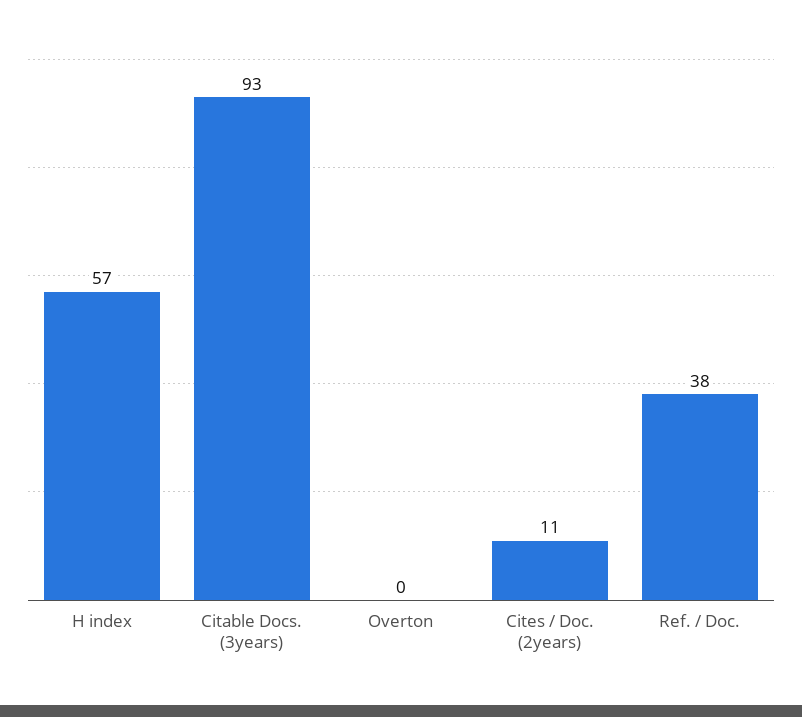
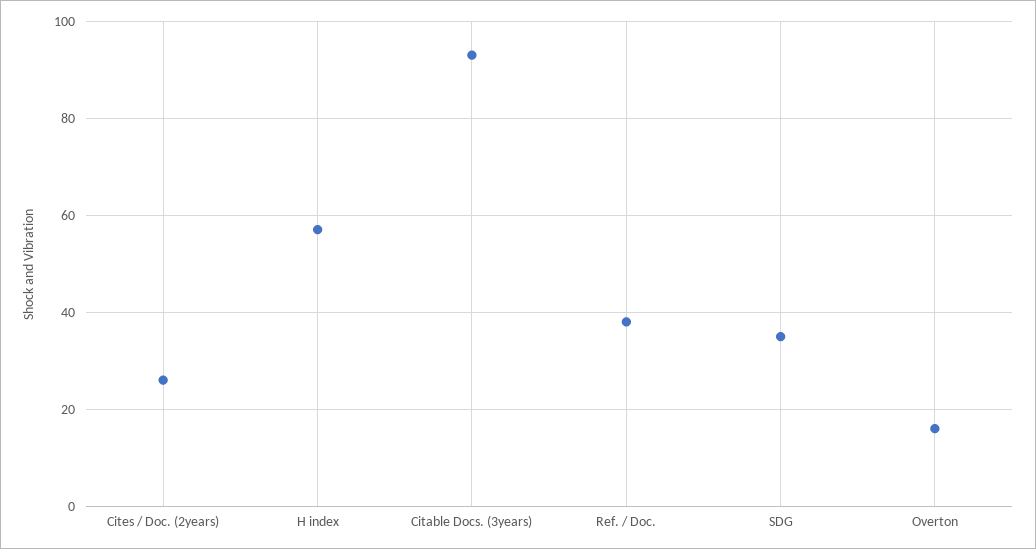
Overton: 0 -> 15
Cites / Doc. (2years): 11 -> 25
SDG: none -> 35

